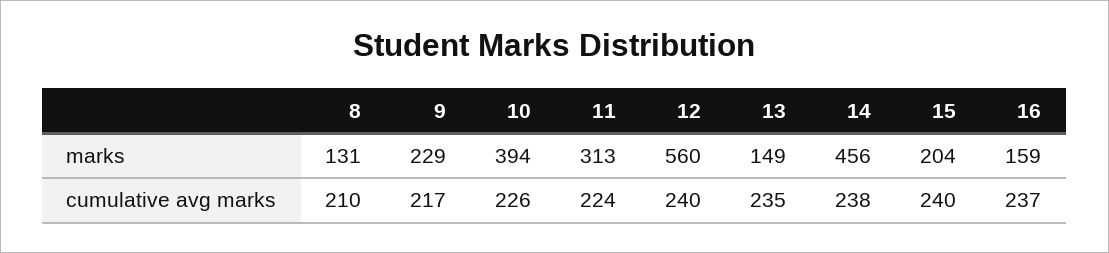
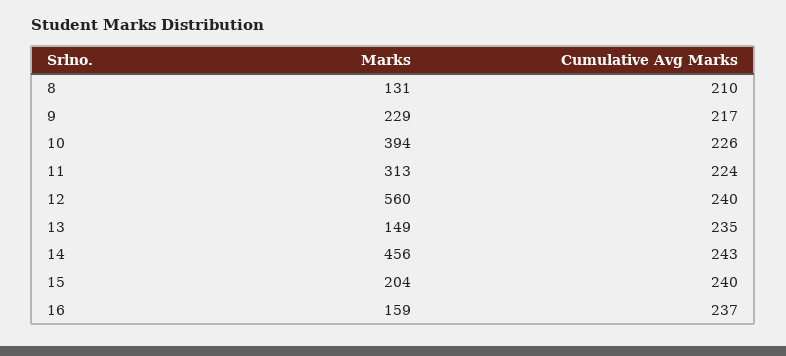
14, cumulative avg marks: 238 -> 243

